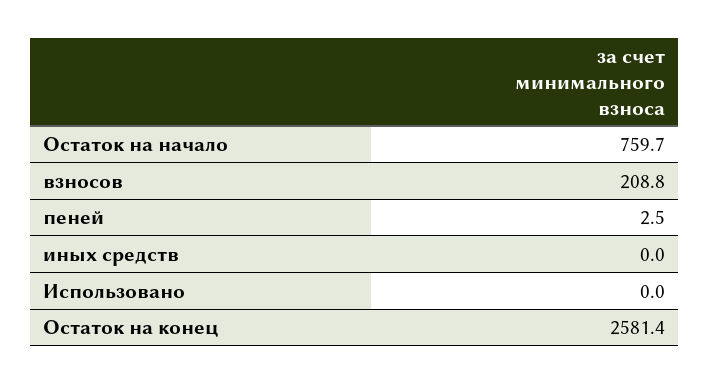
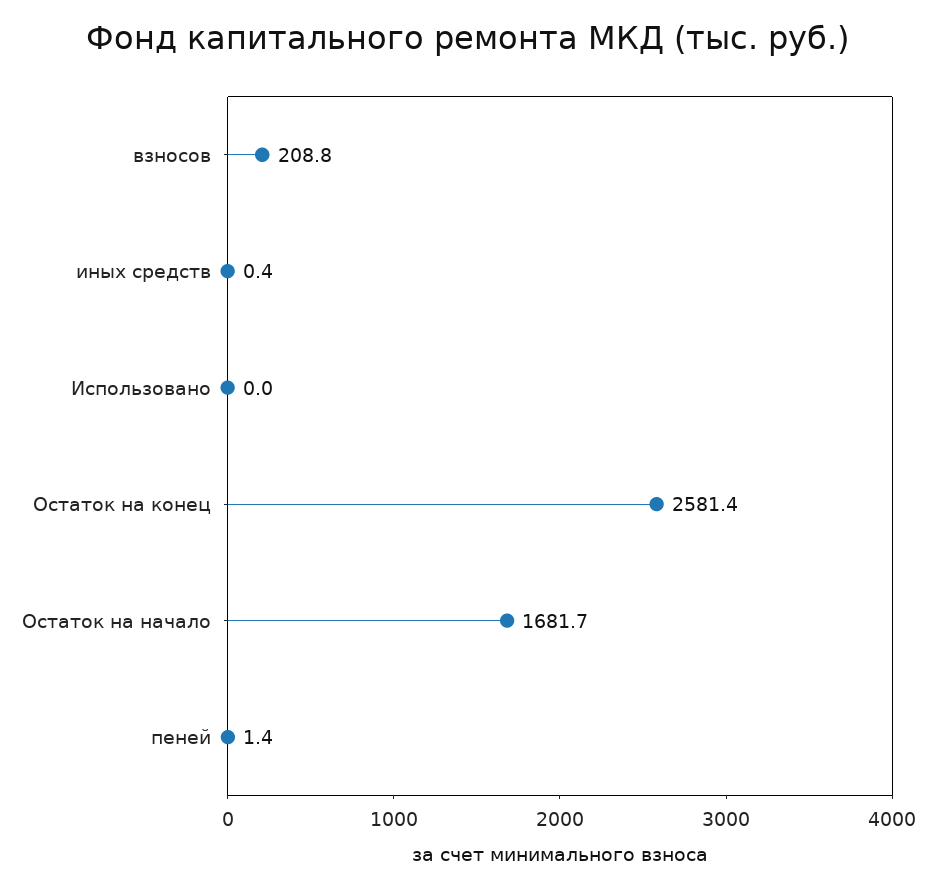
Остаток на начало: 759.7 -> 1681.7
пеней: 2.5 -> 1.4
иных средств: 0 -> 0.4

